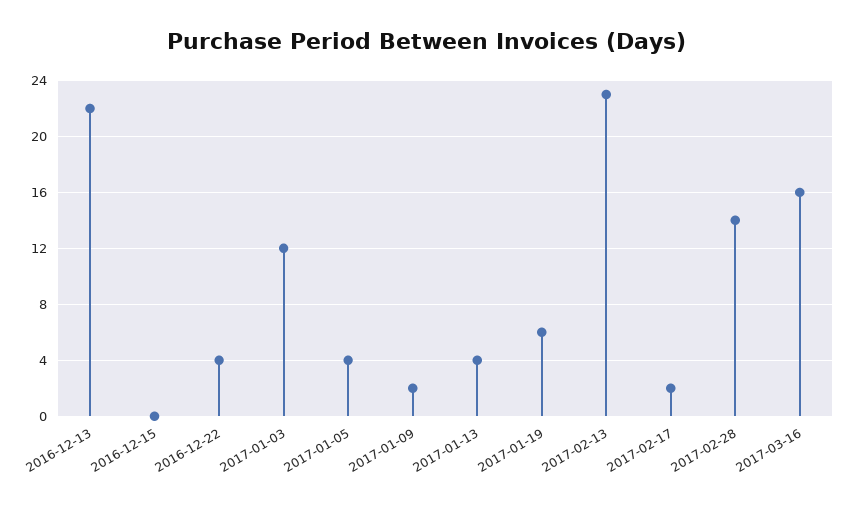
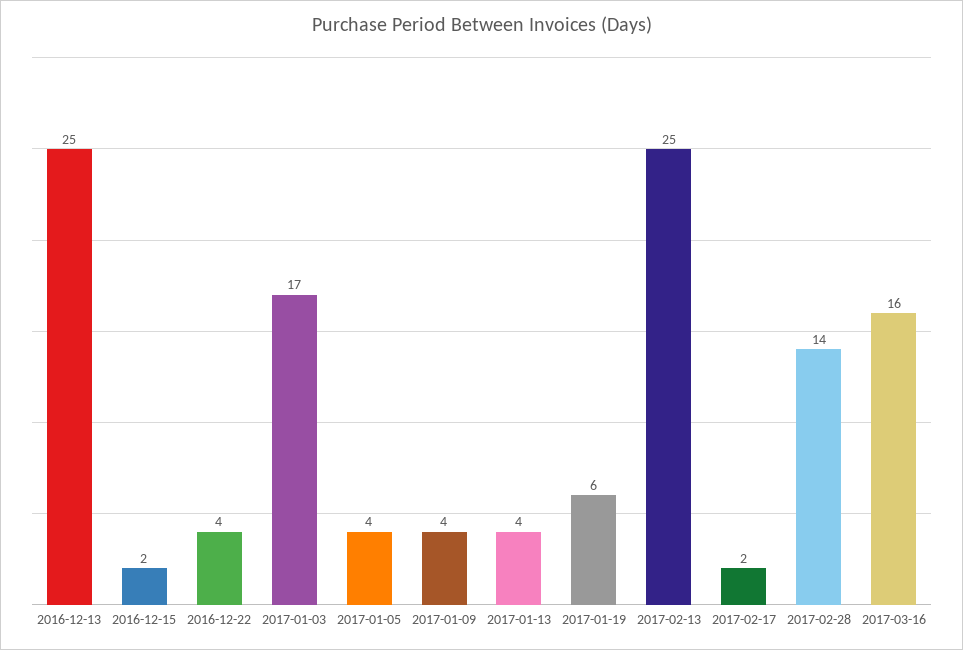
2016-12-13: 22 -> 25
2016-12-15: 0 -> 2
2017-01-03: 12 -> 17
2017-01-09: 2 -> 4
2017-02-13: 23 -> 25

